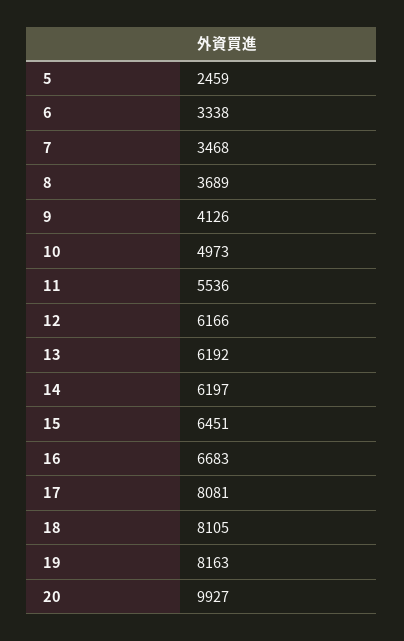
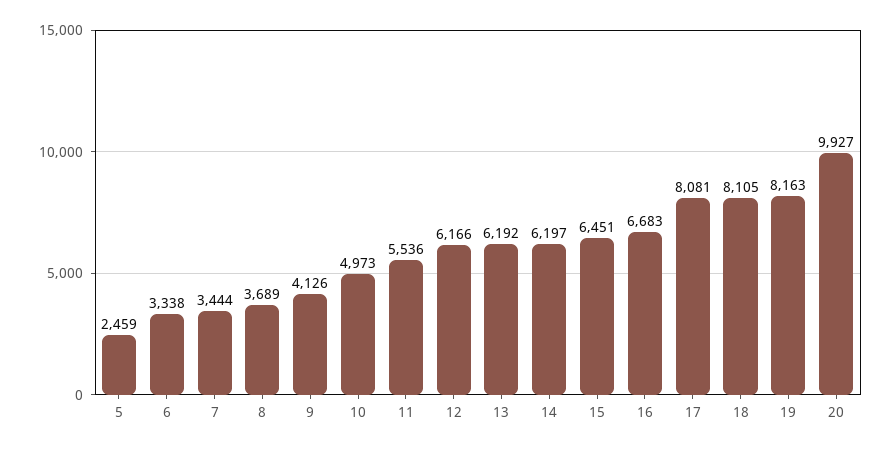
7: 3468 -> 3444

